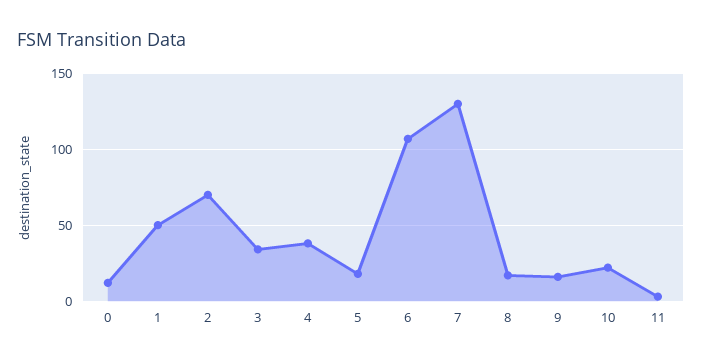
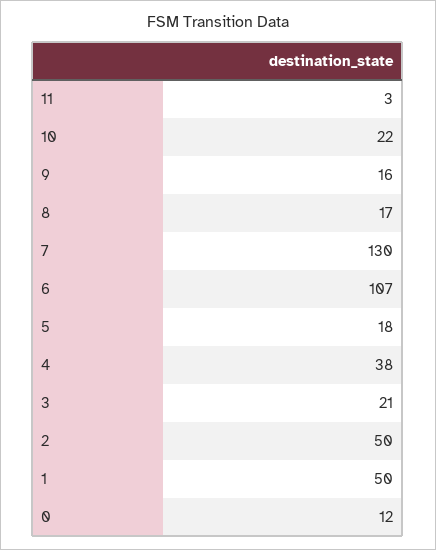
2: 70 -> 50
3: 35 -> 21

